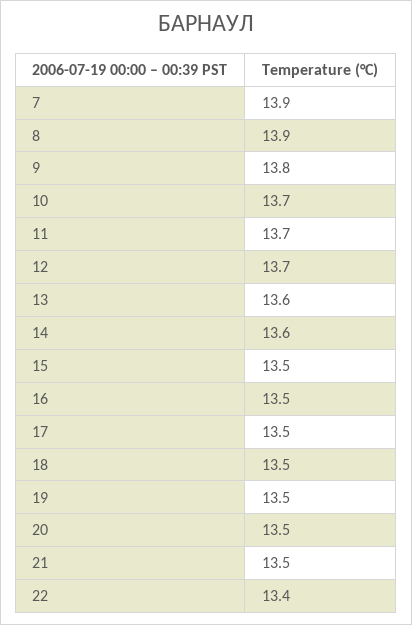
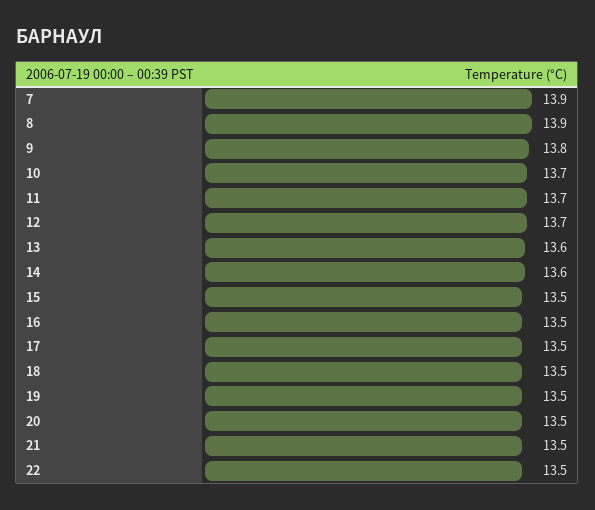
22: 13.4 -> 13.5

